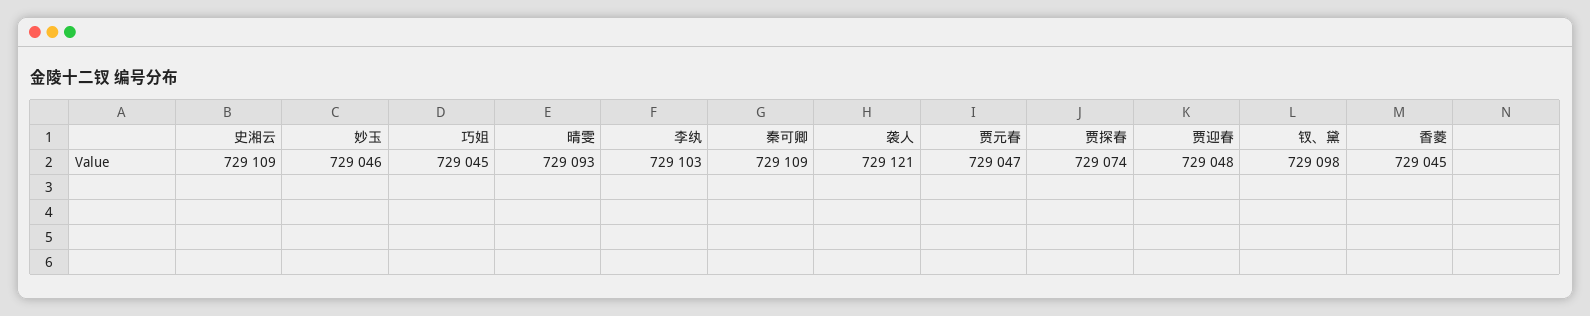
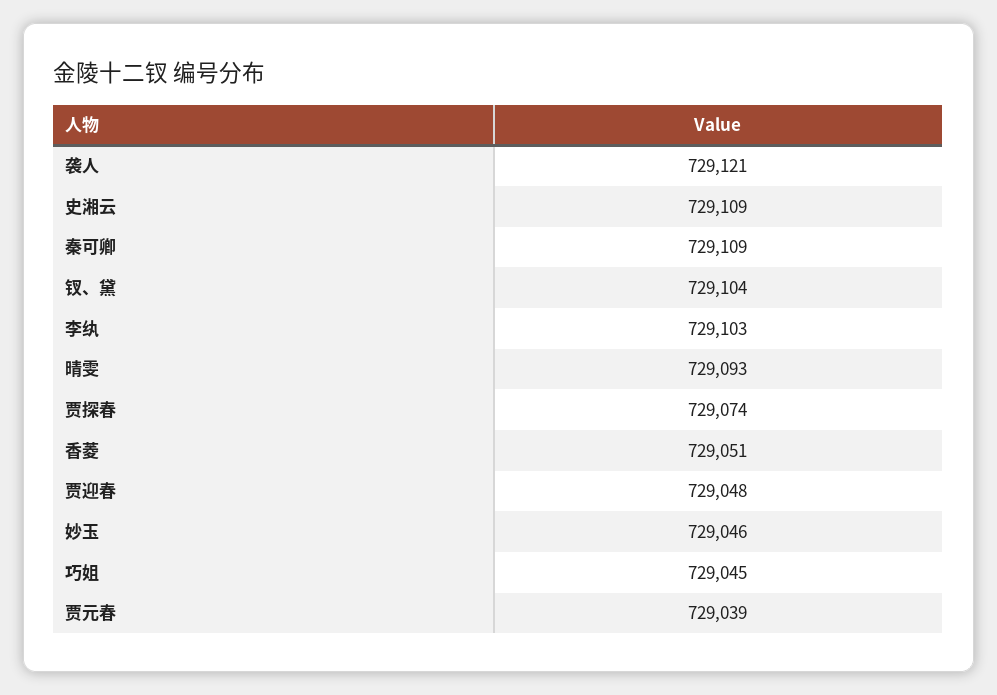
贾元春: 729047 -> 729039
钗、黛: 729098 -> 729104
香菱: 729045 -> 729051

